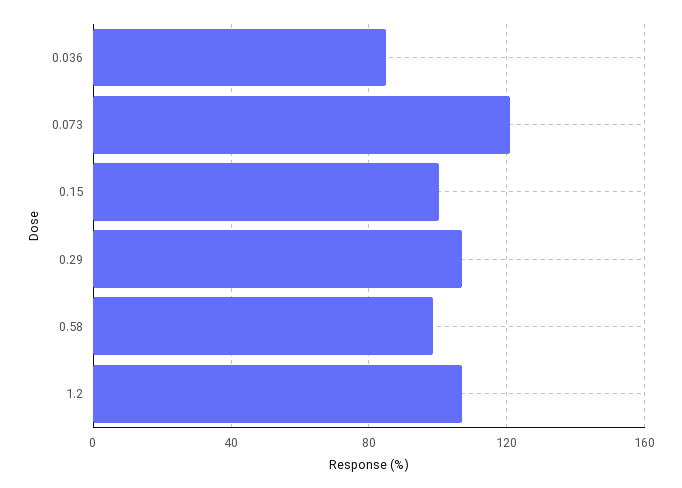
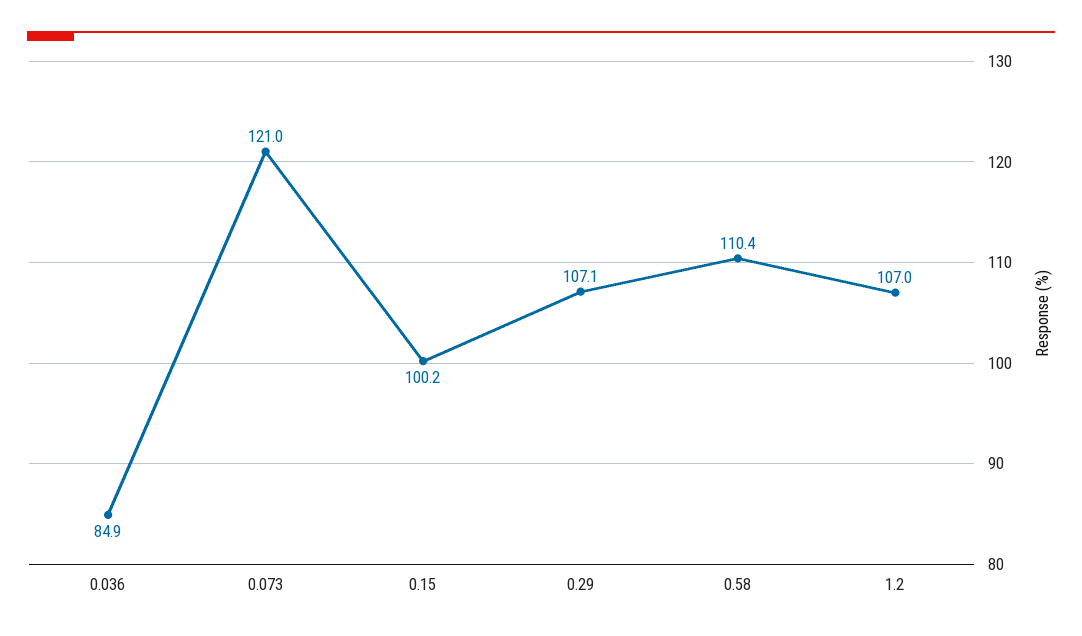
0.58: 100 -> 110.4

